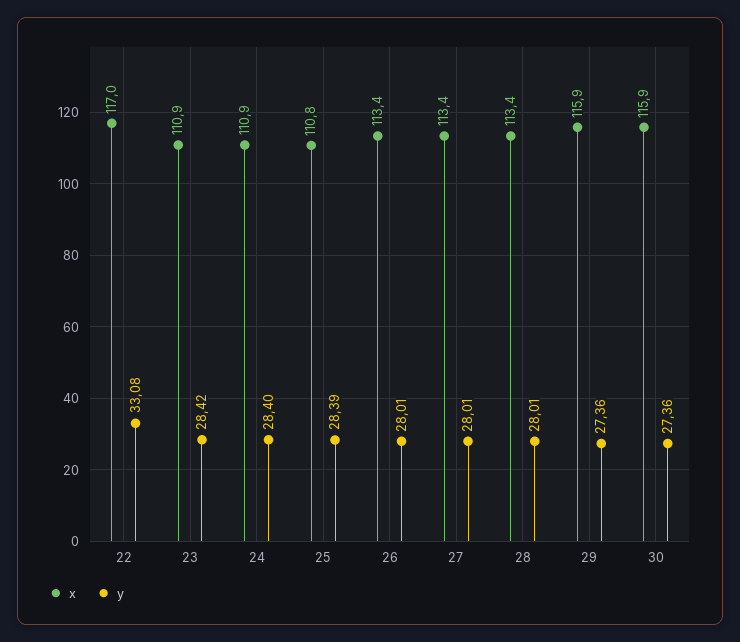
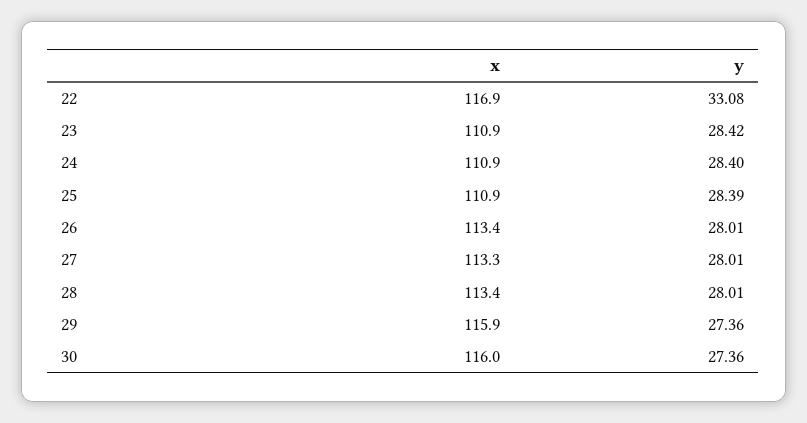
x, 22: 117 -> 116.9
x, 25: 110.8 -> 110.9
x, 27: 113.4 -> 113.3
x, 30: 115.9 -> 116

